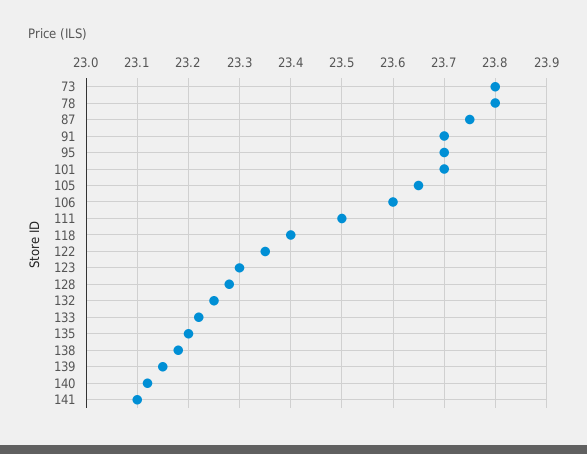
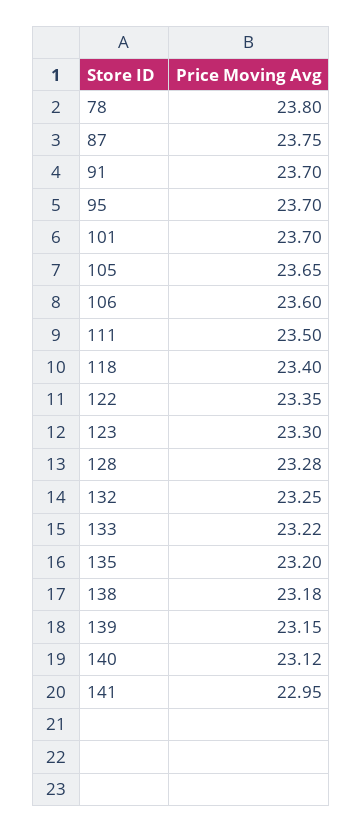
73: 23.8 -> none
141: 23.1 -> 22.95

